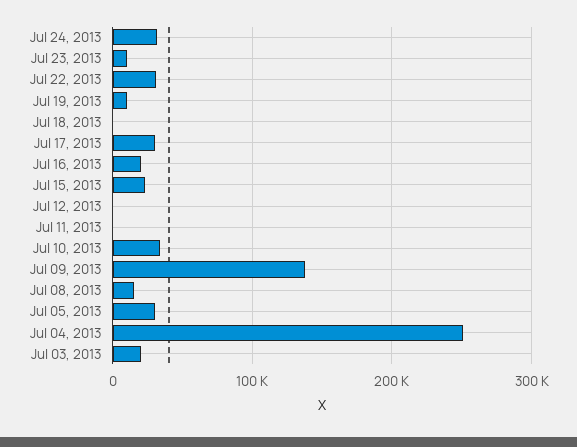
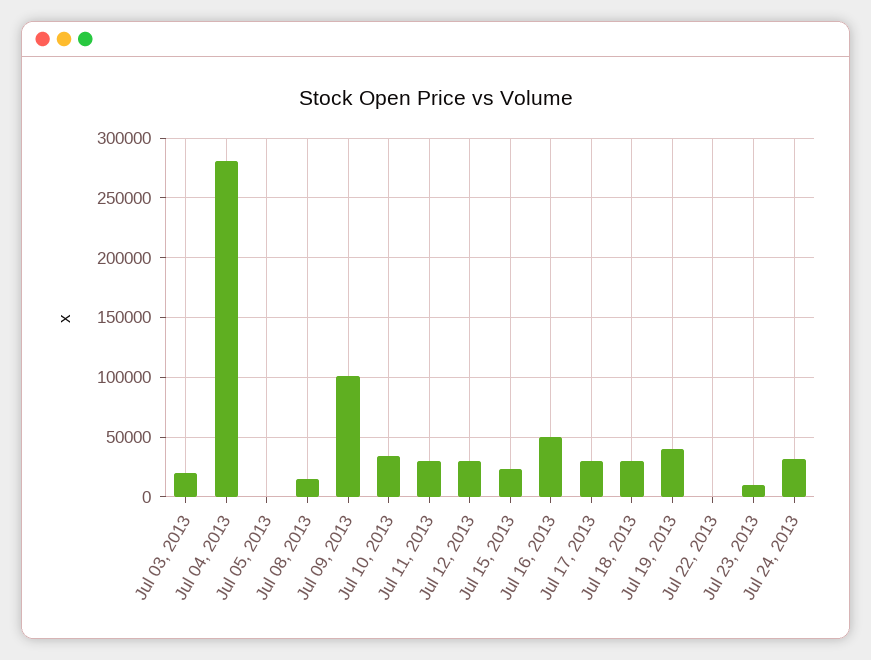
Jul 22, 2013: 30000 -> 0
Jul 19, 2013: 10000 -> 40000
Jul 18, 2013: 0 -> 30000
Jul 16, 2013: 20000 -> 50000
Jul 12, 2013: 0 -> 30000
Jul 11, 2013: 0 -> 30000
Jul 09, 2013: 140000 -> 100000
Jul 05, 2013: 30000 -> 0
Jul 04, 2013: 250000 -> 280000

